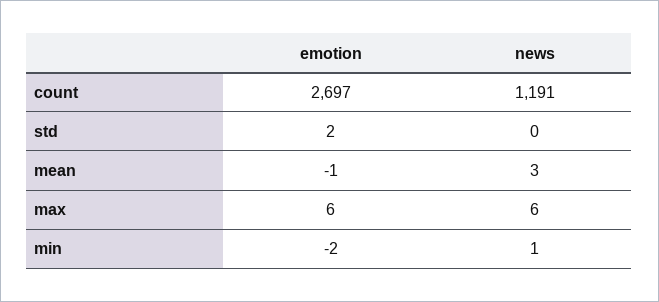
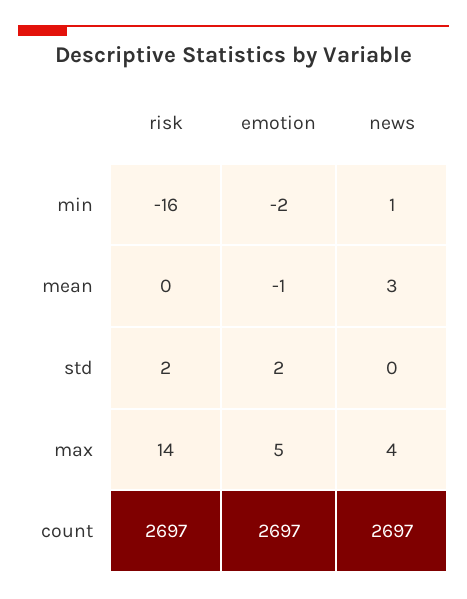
news, count: 1191 -> 2697
emotion, max: 6 -> 5
news, max: 6 -> 4
risk, min: none -> -16
risk, mean: none -> 0
risk, std: none -> 2
risk, max: none -> 14
risk, count: none -> 2697

